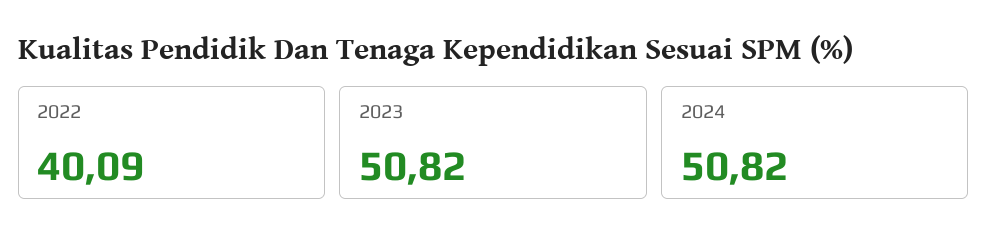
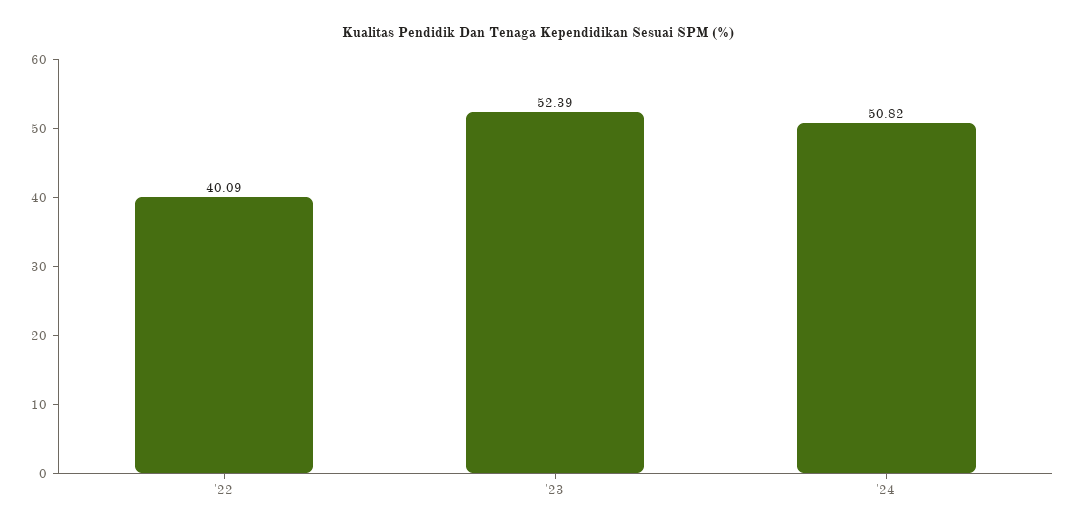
2023: 50.82 -> 52.39

